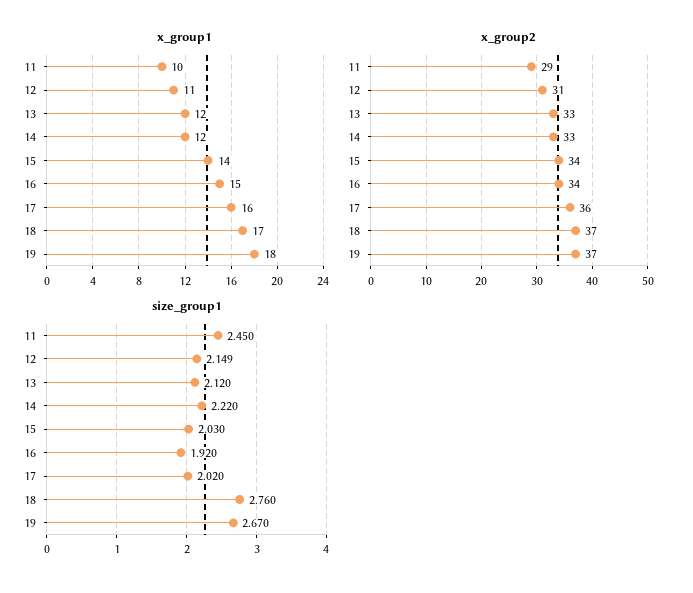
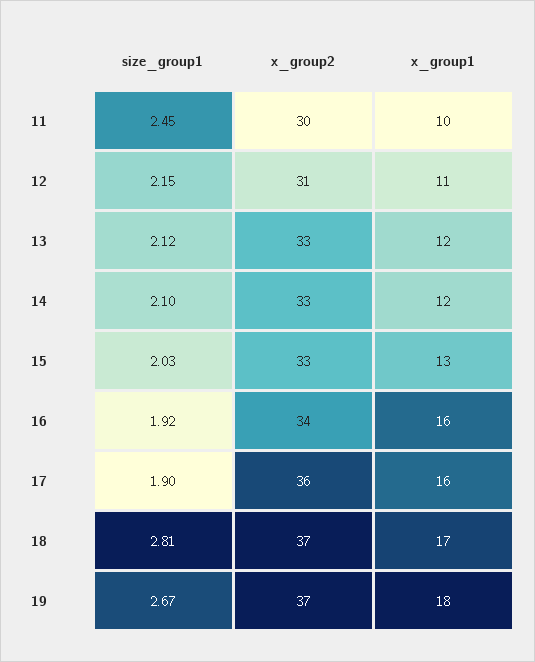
x_group1, 15: 14 -> 13
x_group1, 16: 15 -> 16
x_group2, 11: 29 -> 30
x_group2, 15: 34 -> 33
size_group1, 14: 2.22 -> 2.1
size_group1, 17: 2.02 -> 1.9
size_group1, 18: 2.76 -> 2.81

